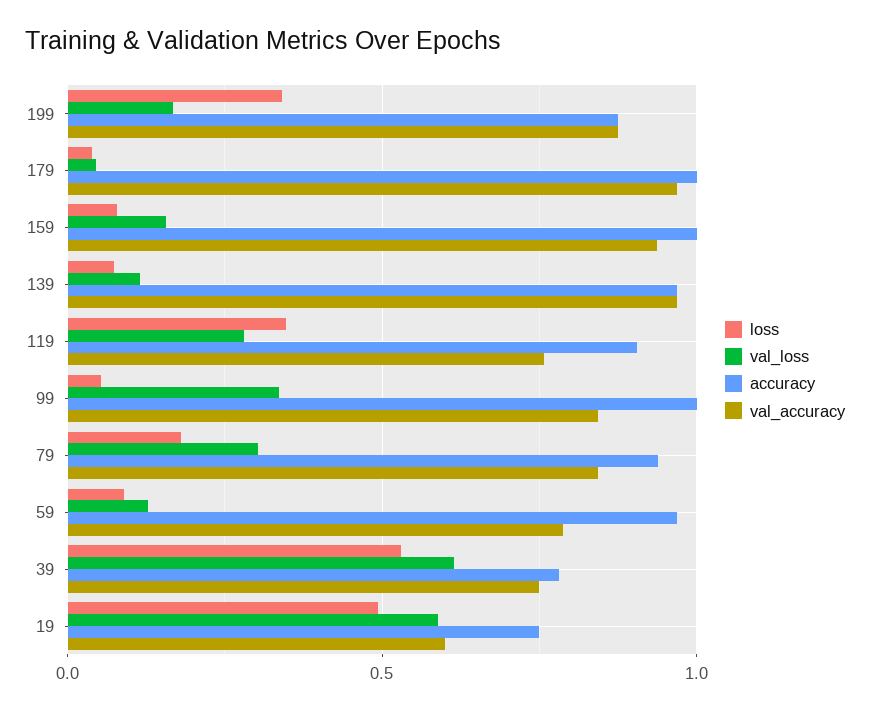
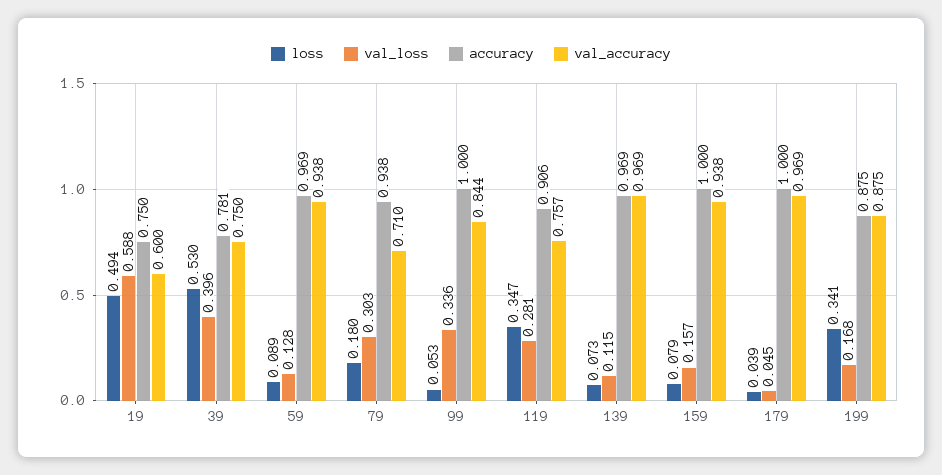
val_accuracy, 79: 0.85 -> 0.71
val_accuracy, 59: 0.8 -> 0.938
val_loss, 39: 0.6 -> 0.396

